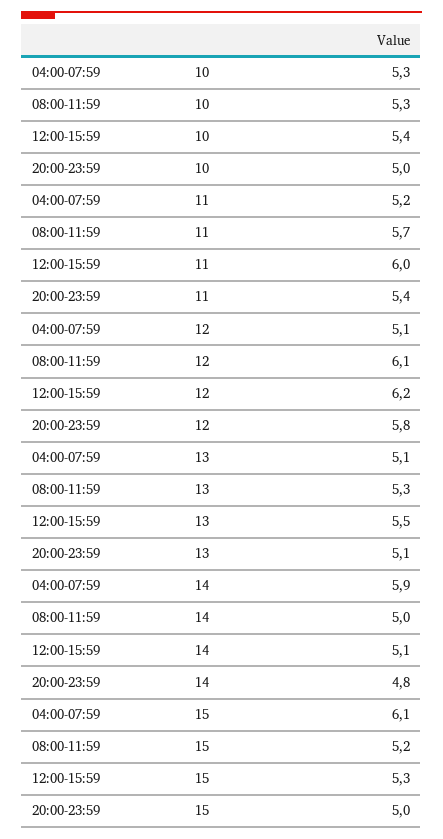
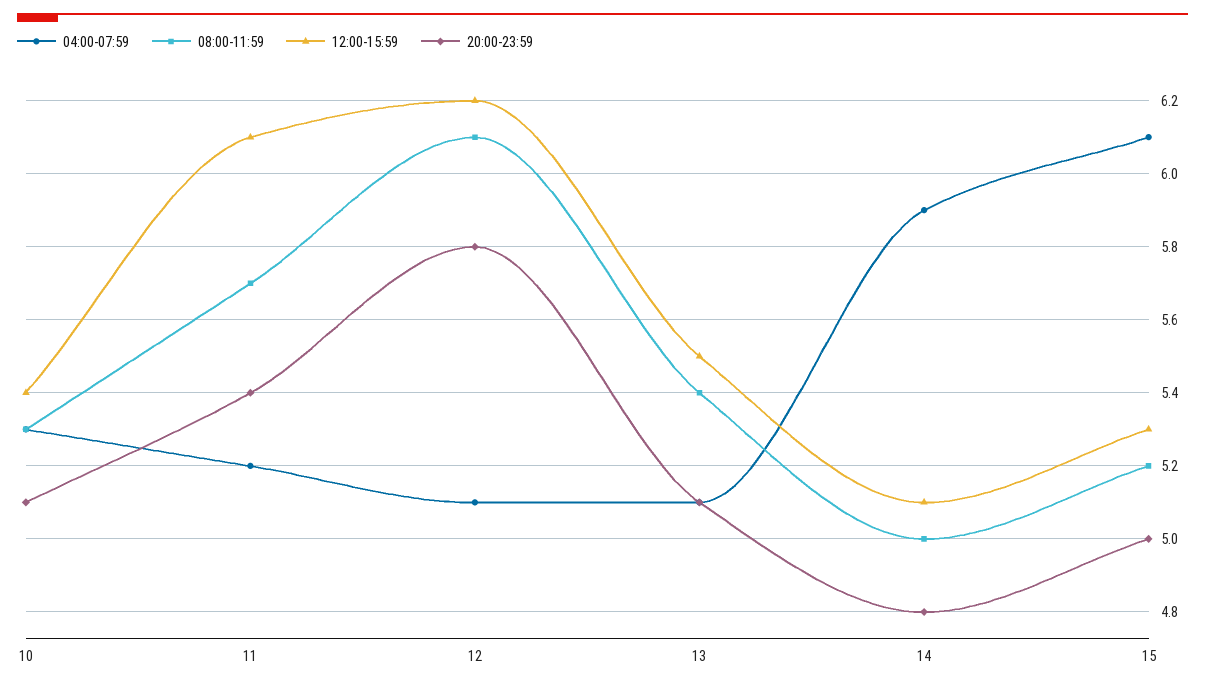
20:00-23:59, 10: 5 -> 5.1
12:00-15:59, 11: 6 -> 6.1
08:00-11:59, 13: 5.3 -> 5.4

